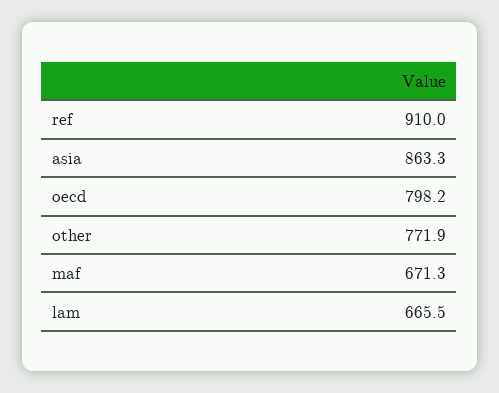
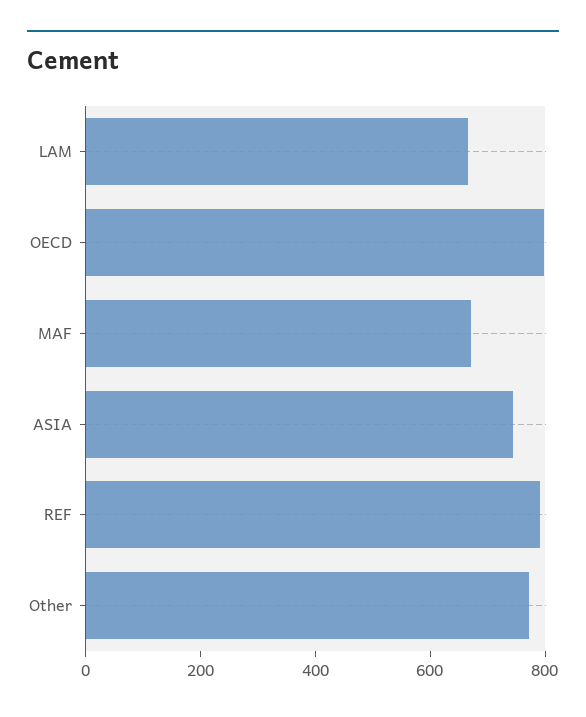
ref: 910 -> 800
asia: 863.3 -> 750

